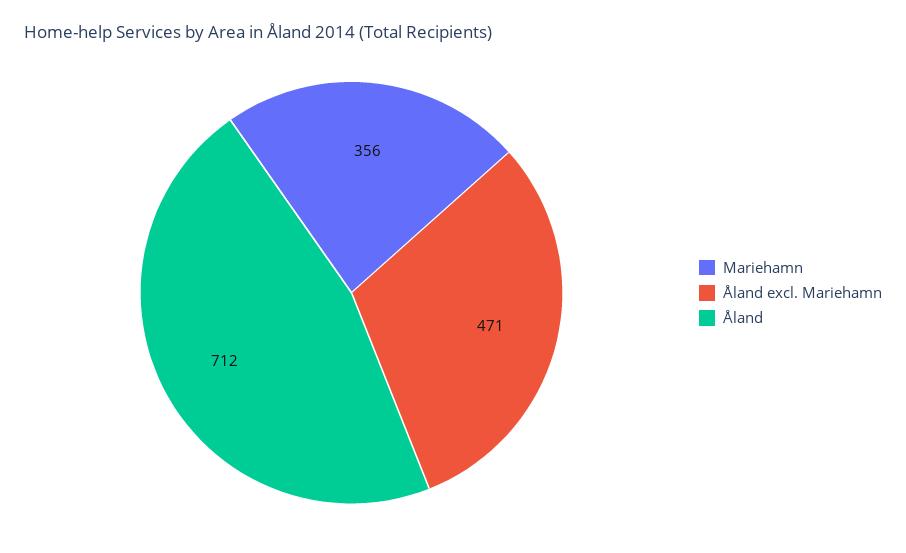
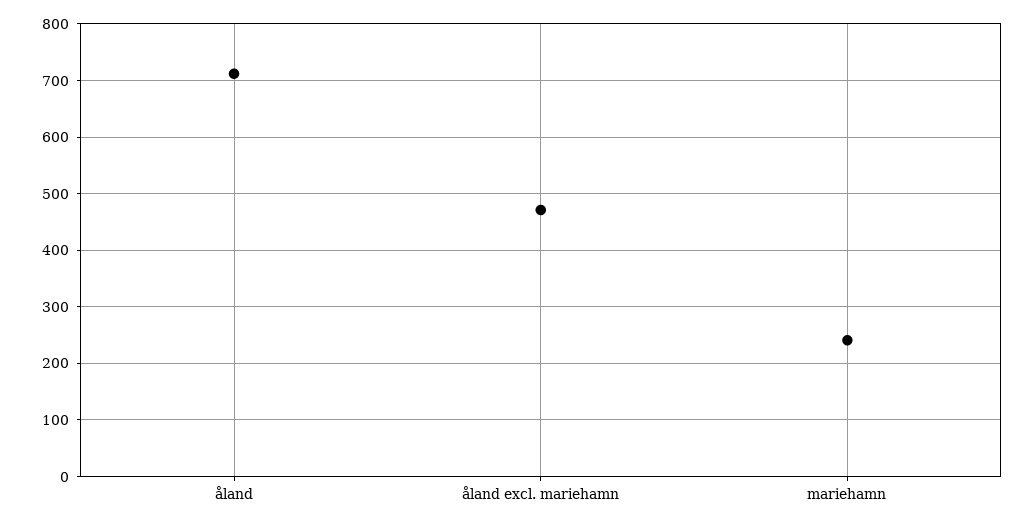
Mariehamn: 356 -> 240

